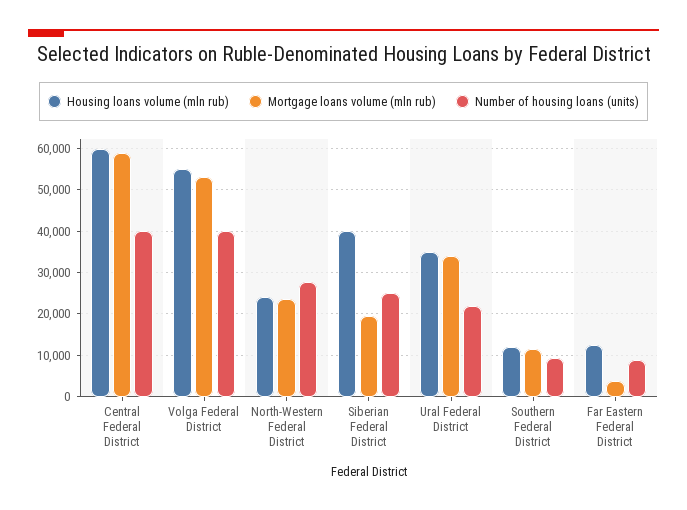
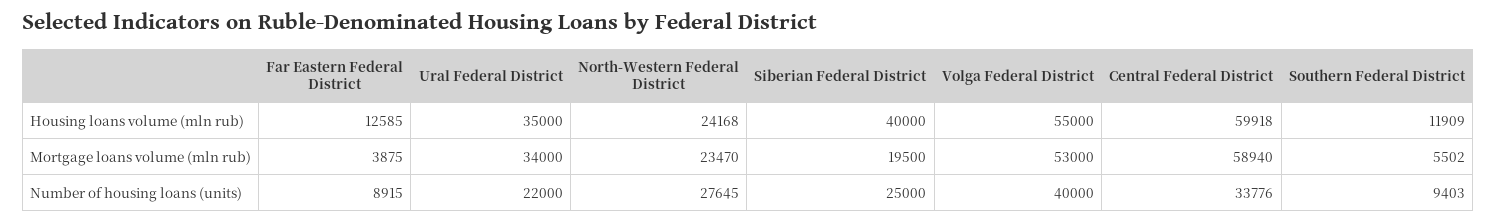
Number of housing loans (units), Central Federal District: 40000 -> 33776
Mortgage loans volume (mln rub), Southern Federal District: 12000 -> 5502

